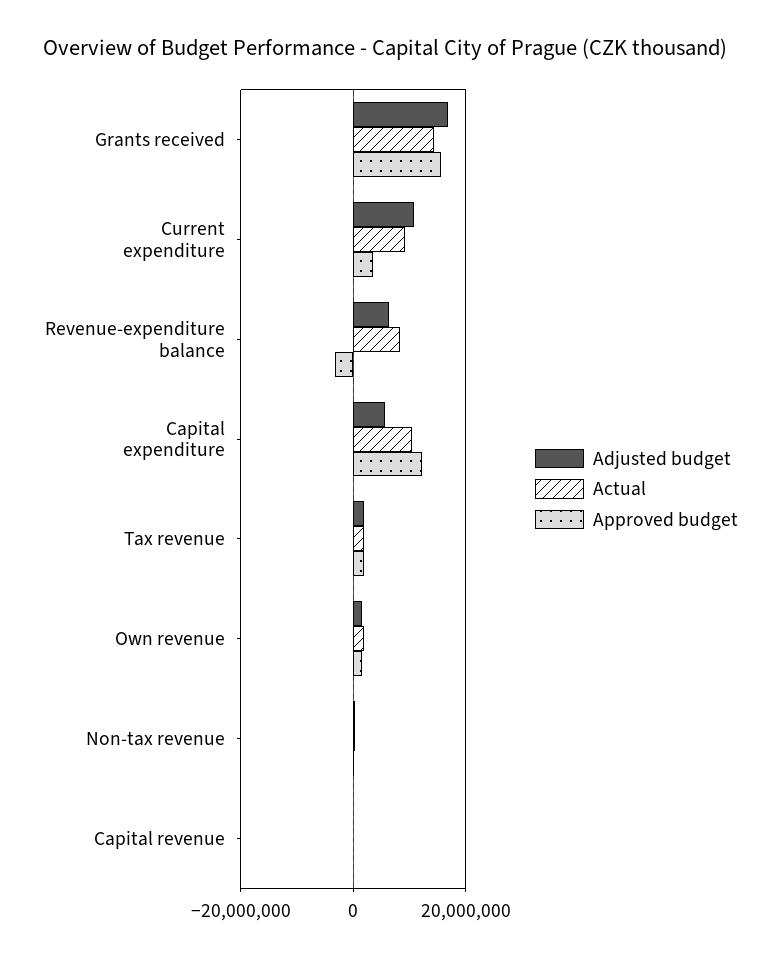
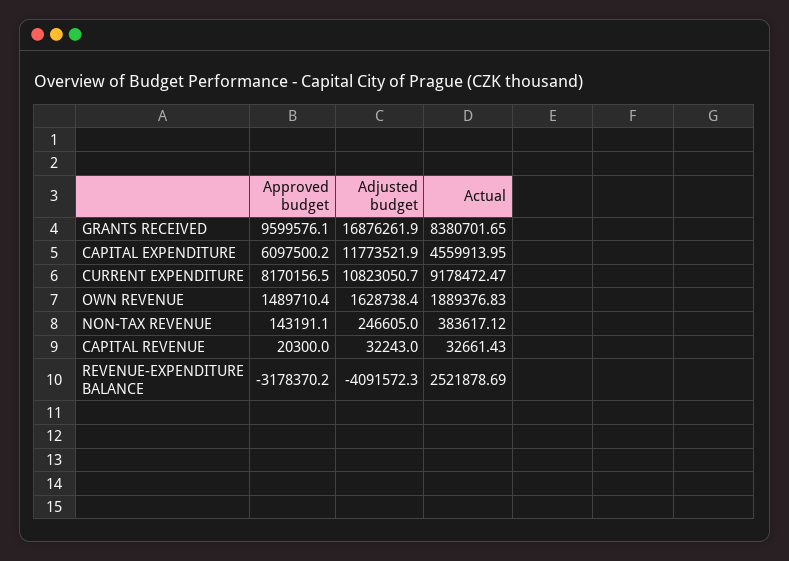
Actual, Grants received: 14000000 -> 8380701.65
Approved budget, Grants received: 16000000 -> 9599576.1
Approved budget, Current expenditure: 4000000 -> 8170156.5
Adjusted budget, Revenue-expenditure balance: 6000000 -> -4091572.3
Actual, Revenue-expenditure balance: 8000000 -> 2521878.69
Adjusted budget, Capital expenditure: 6000000 -> 11773521.9
Actual, Capital expenditure: 10000000 -> 4559913.95
Approved budget, Capital expenditure: 12000000 -> 6097500.2
Adjusted budget, Tax revenue: 2000000 -> none
Actual, Tax revenue: 2000000 -> none
Approved budget, Tax revenue: 2000000 -> none

